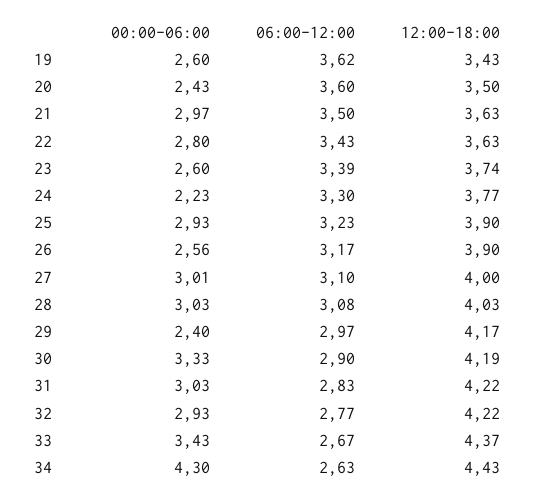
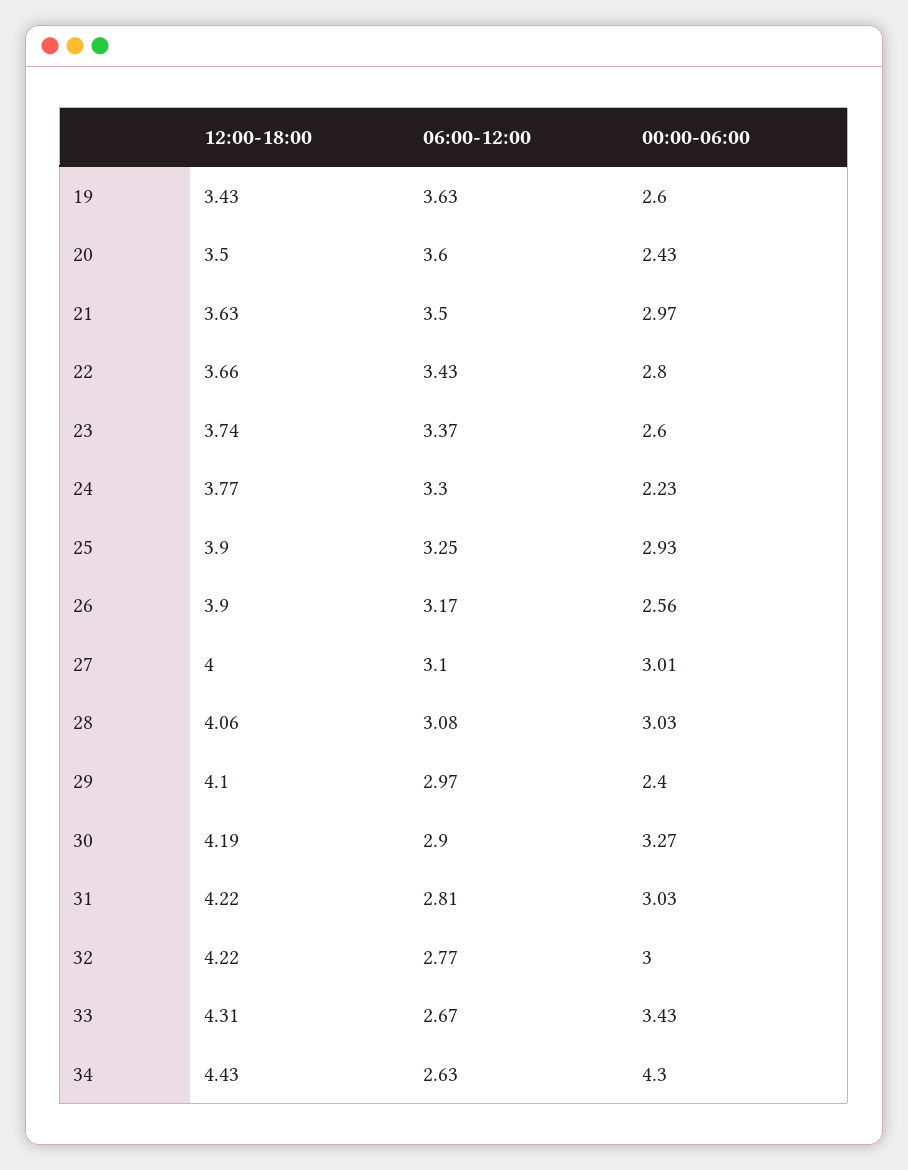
06:00-12:00, 19: 3.62 -> 3.63
12:00-18:00, 22: 3.63 -> 3.66
06:00-12:00, 23: 3.39 -> 3.37
06:00-12:00, 25: 3.23 -> 3.25
12:00-18:00, 28: 4.03 -> 4.06
12:00-18:00, 29: 4.17 -> 4.1
00:00-06:00, 30: 3.33 -> 3.27
06:00-12:00, 31: 2.83 -> 2.81
00:00-06:00, 32: 2.93 -> 3
12:00-18:00, 33: 4.37 -> 4.31

